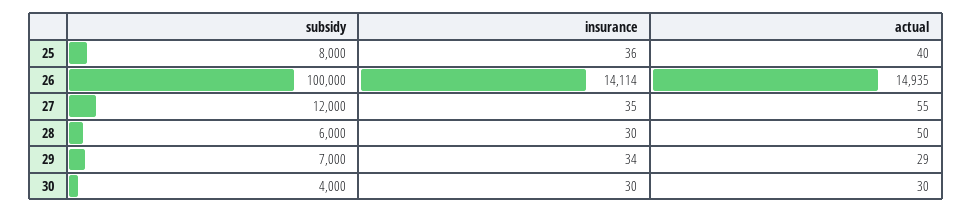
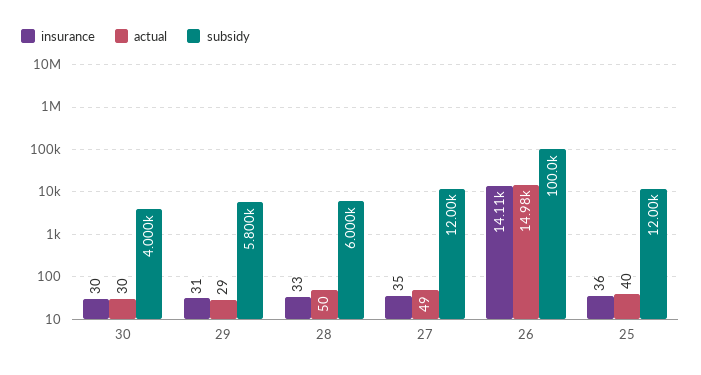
subsidy, 25: 8000 -> 12000
actual, 26: 14935 -> 14980
actual, 27: 55 -> 49
insurance, 28: 30 -> 33
subsidy, 29: 7000 -> 5800
insurance, 29: 34 -> 31

